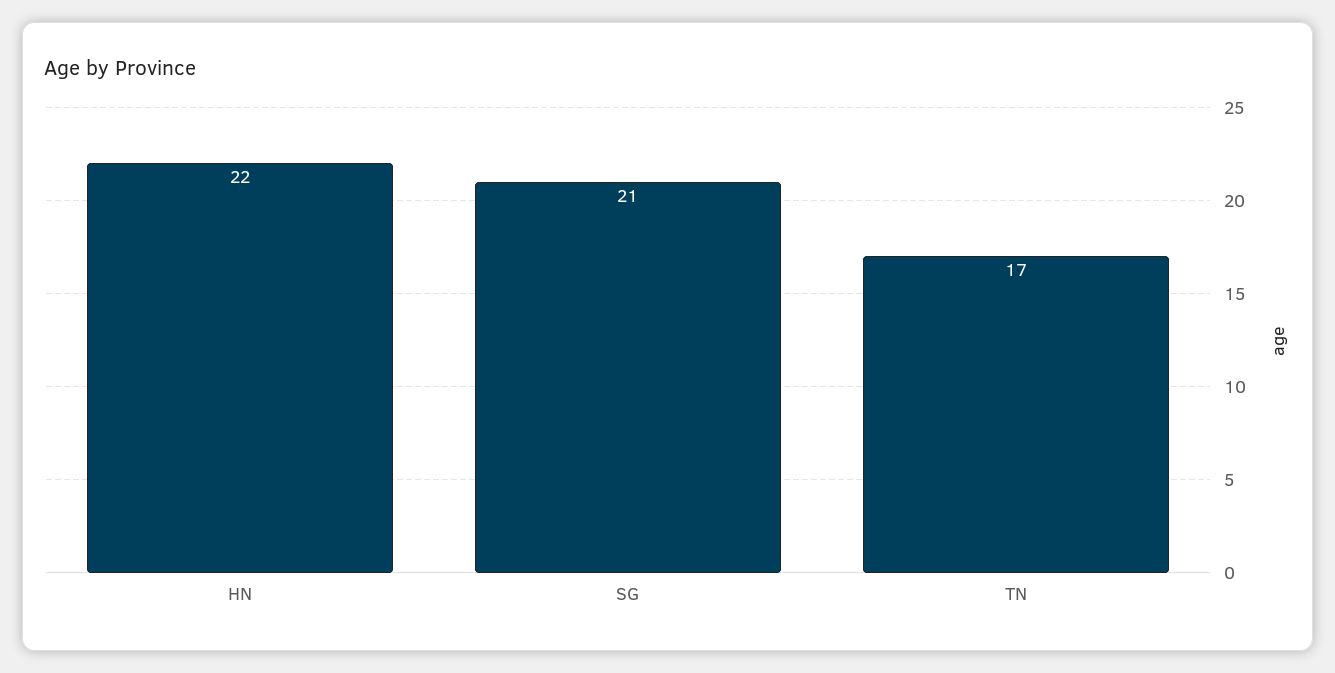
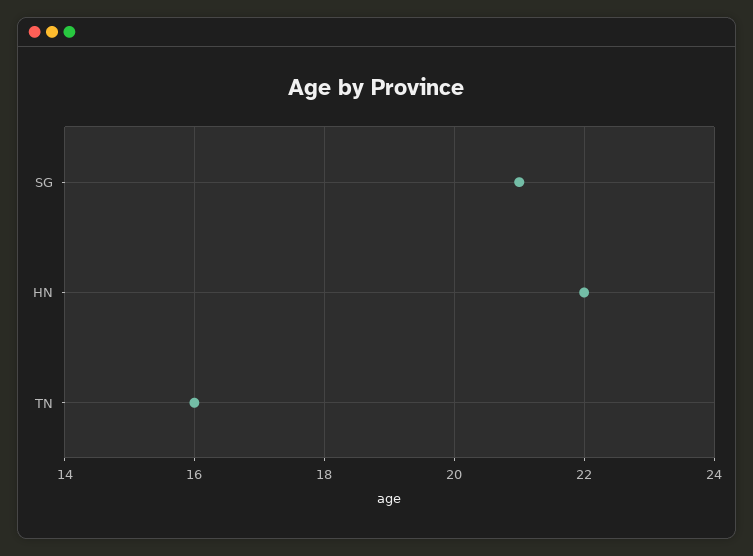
TN: 17 -> 16

